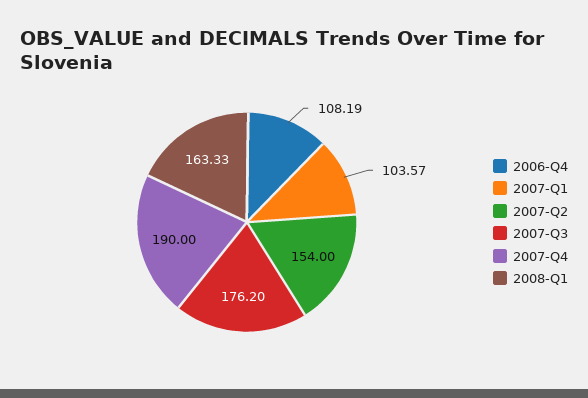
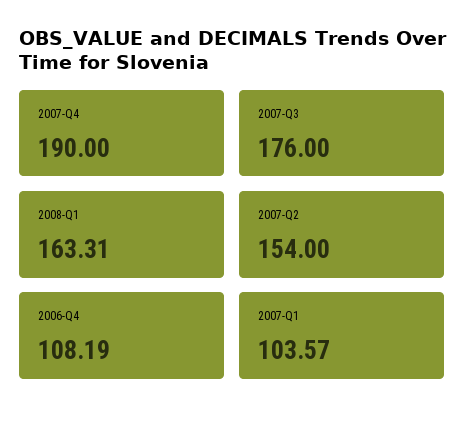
2007-Q3: 176.2 -> 176
2008-Q1: 163.33 -> 163.31

